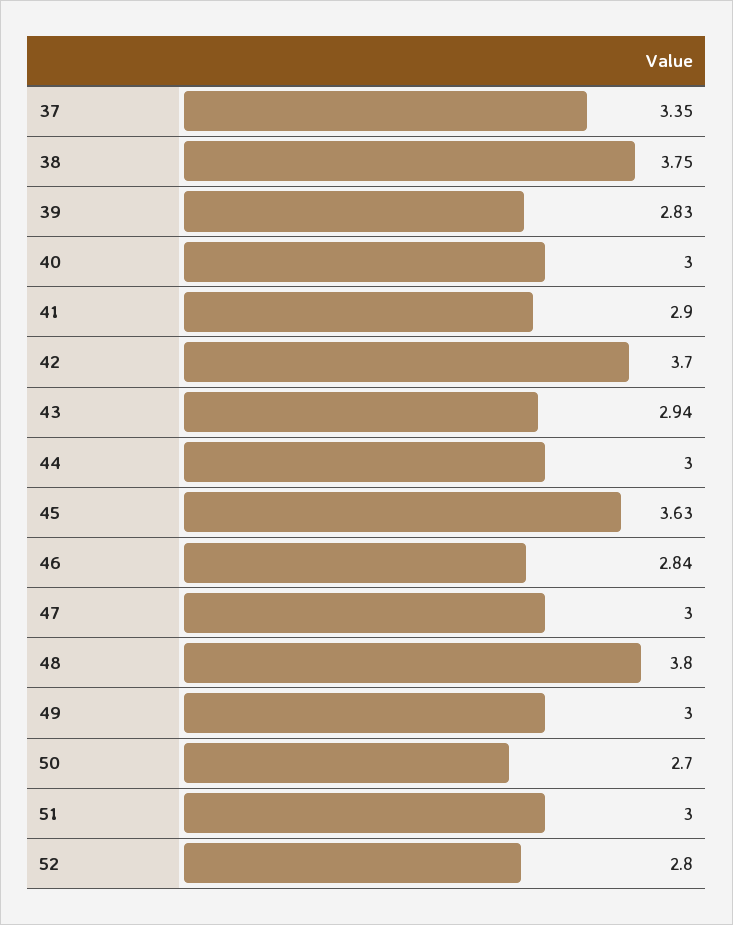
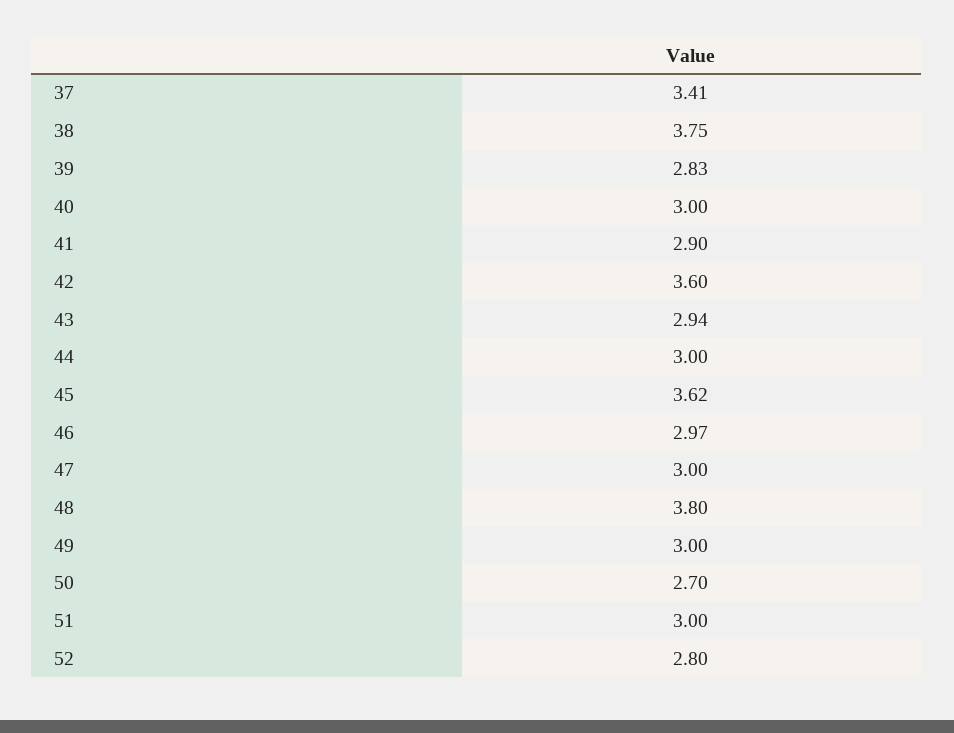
37: 3.35 -> 3.41
42: 3.7 -> 3.6
45: 3.63 -> 3.62
46: 2.84 -> 2.97

